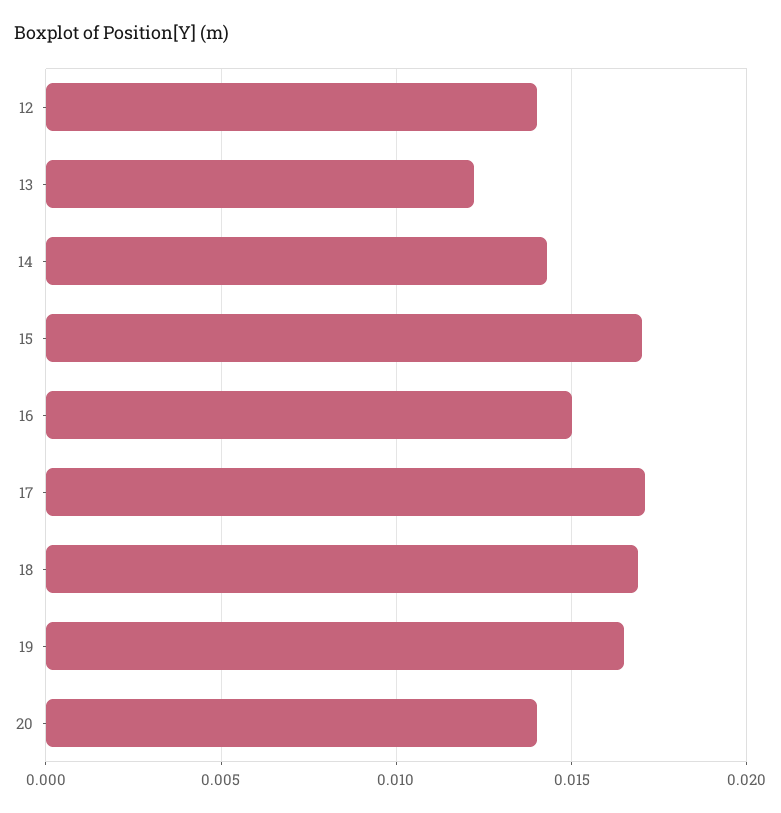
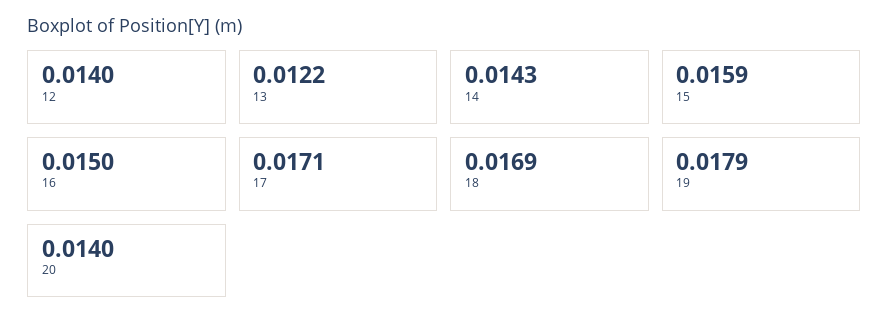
15: 0.017 -> 0.0159
19: 0.0165 -> 0.0179

